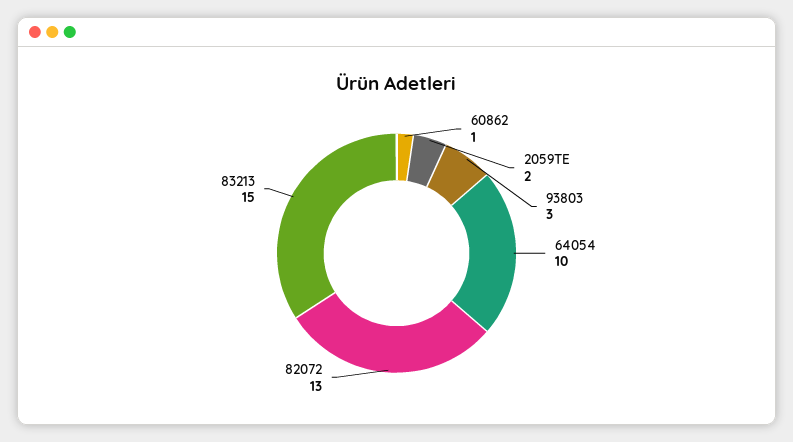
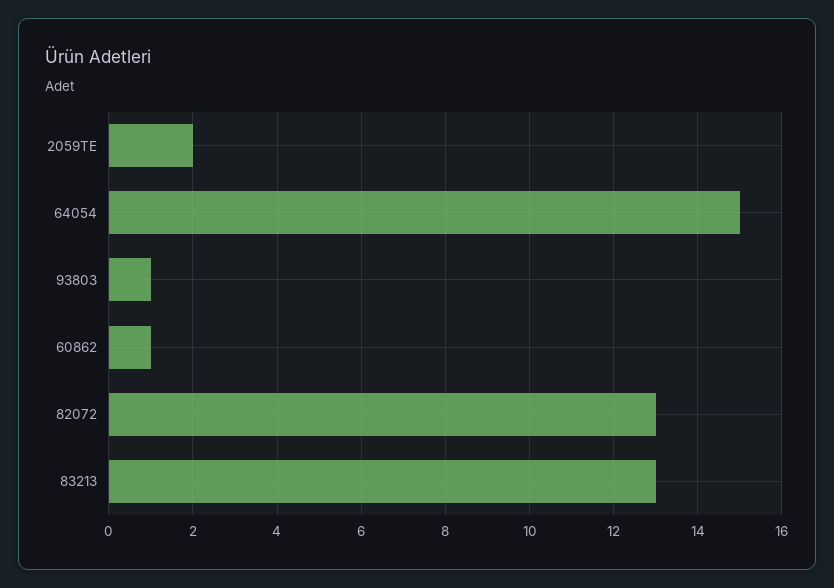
93803: 3 -> 1
64054: 10 -> 15
83213: 15 -> 13

